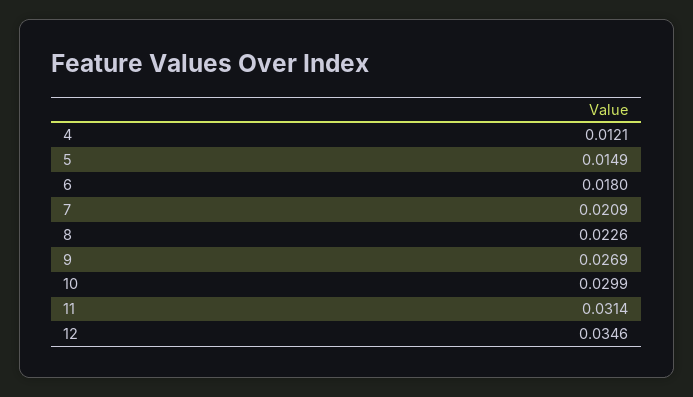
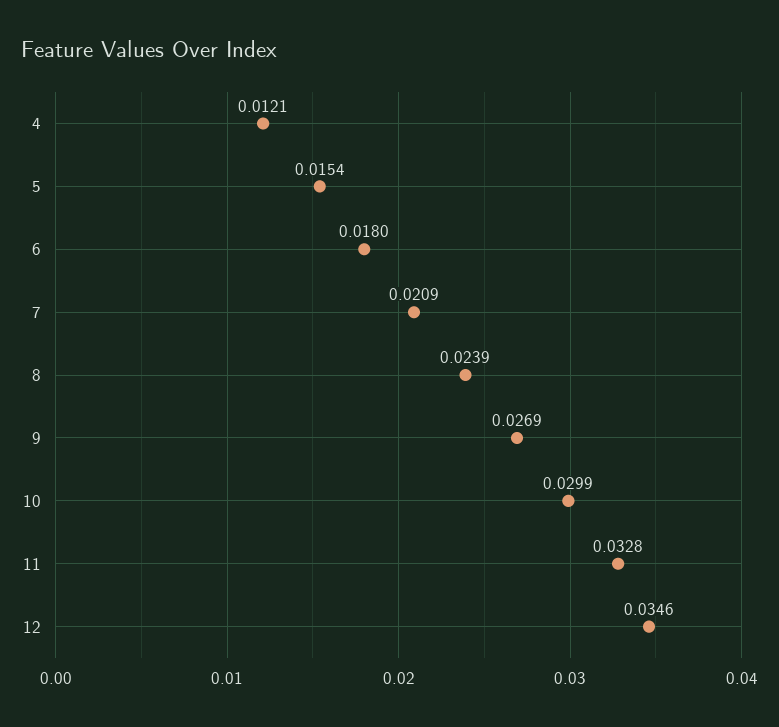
5: 0.0149 -> 0.0154
8: 0.0226 -> 0.0239
11: 0.0314 -> 0.0328

